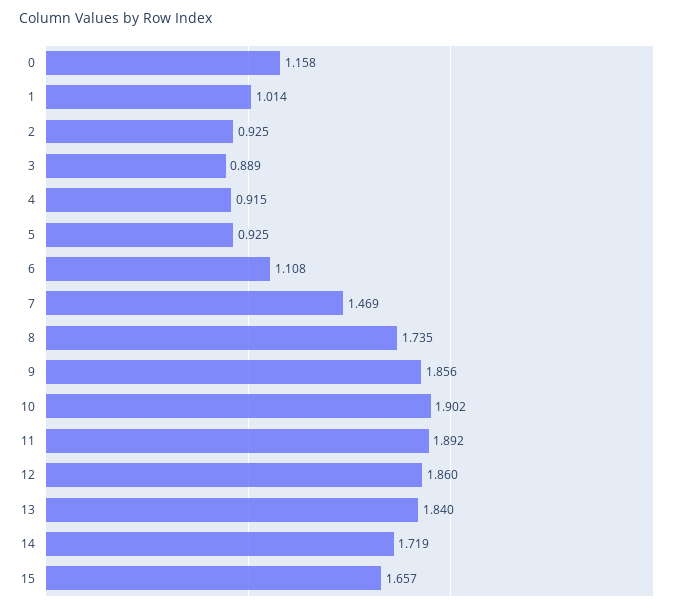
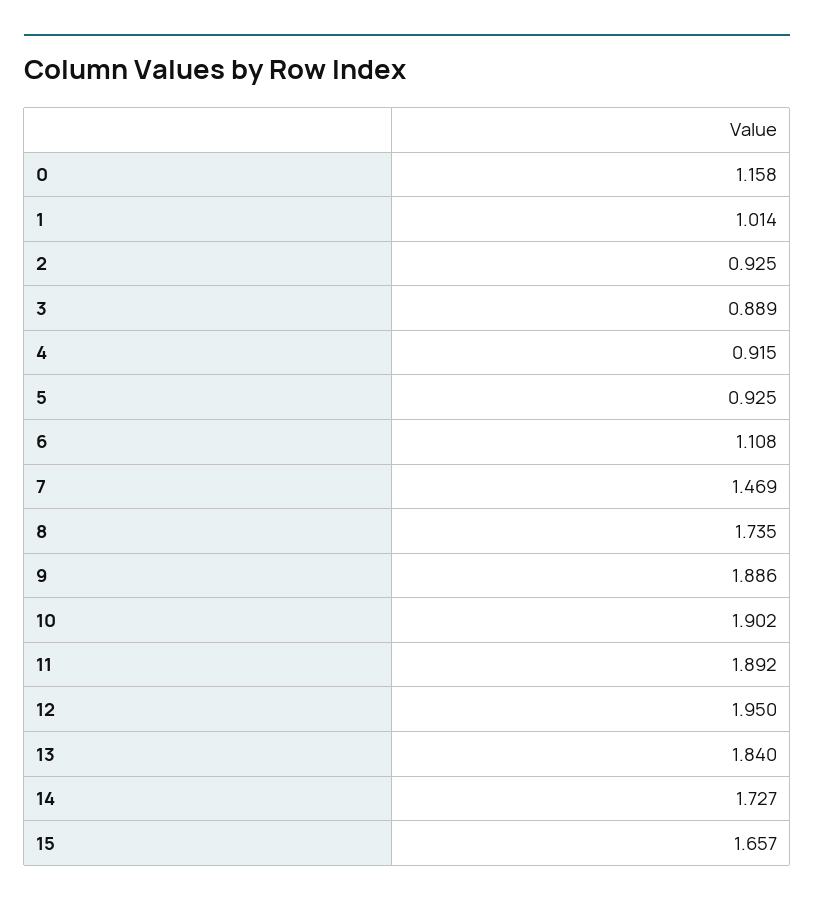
9: 1.856 -> 1.886
12: 1.86 -> 1.95
14: 1.719 -> 1.727

